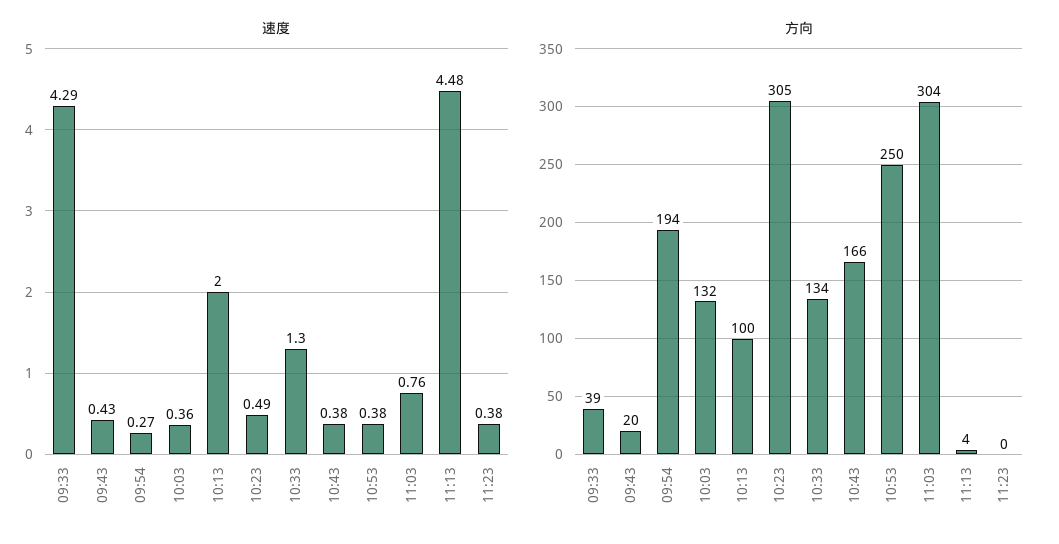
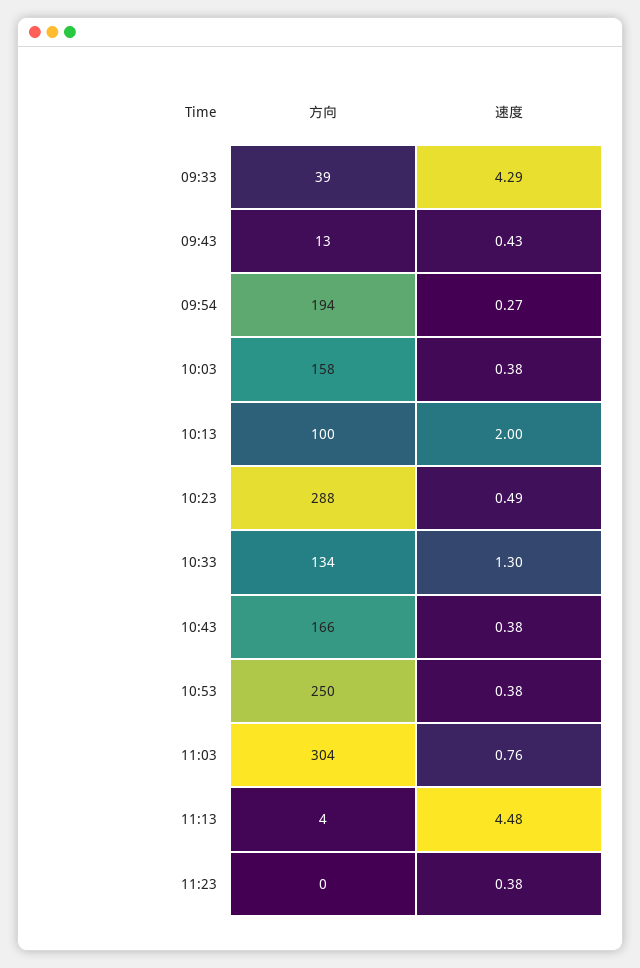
速度, 10:03: 0.36 -> 0.38
方向, 09:43: 20 -> 13
方向, 10:03: 132 -> 158
方向, 10:23: 305 -> 288

